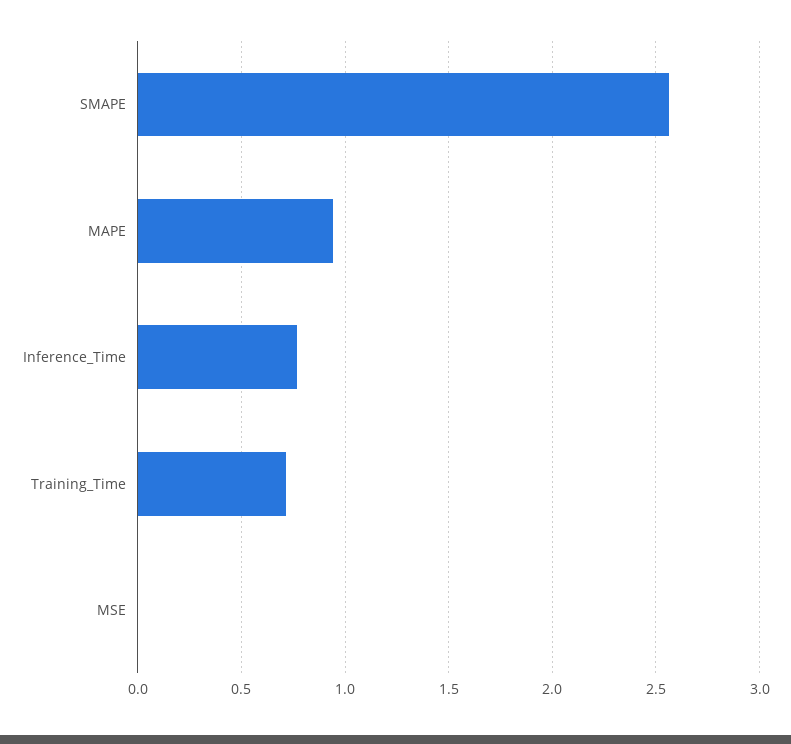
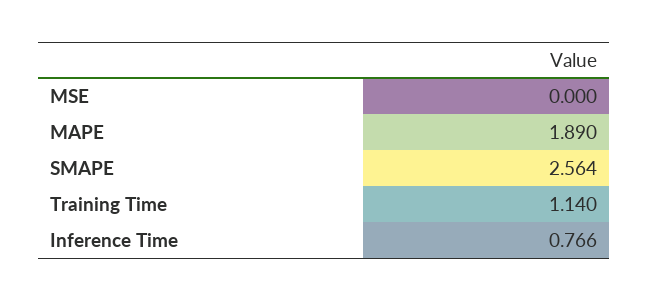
MAPE: 0.95 -> 1.89
Training_Time: 0.7 -> 1.14

